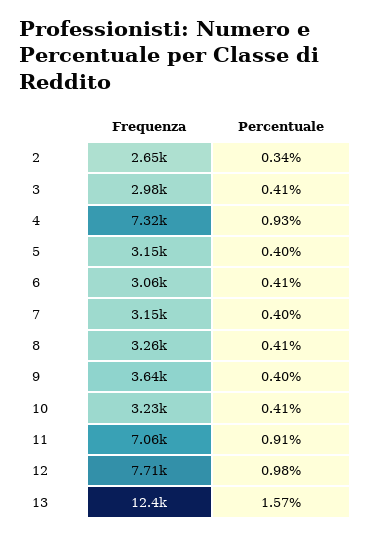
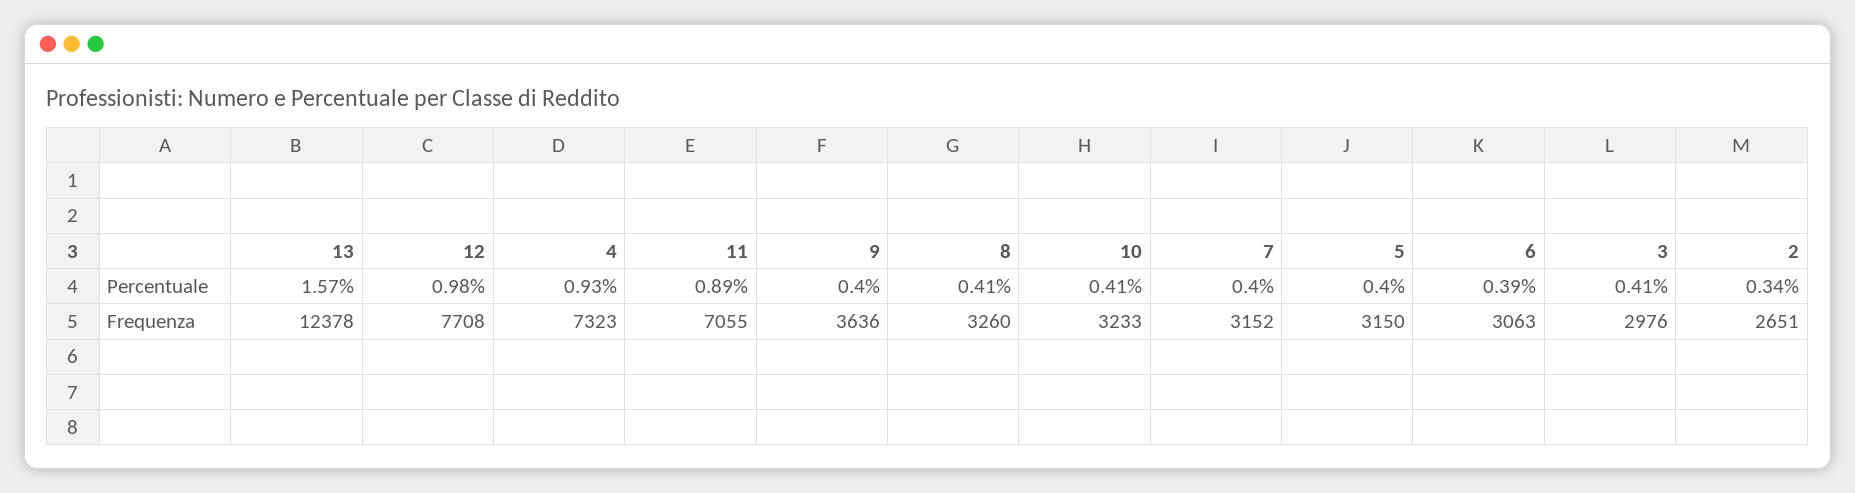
Percentuale, 6: 0.41 -> 0.39
Percentuale, 11: 0.91 -> 0.89

